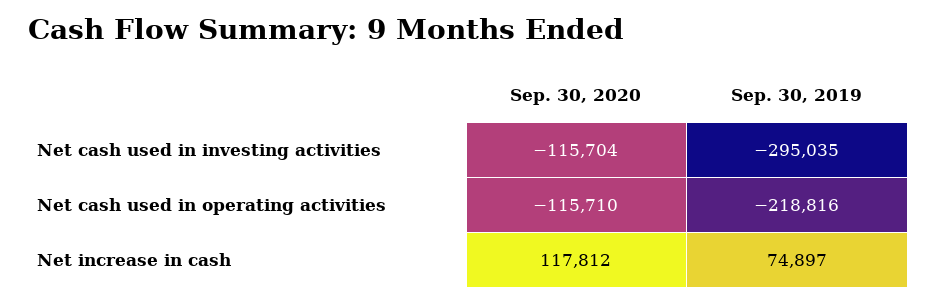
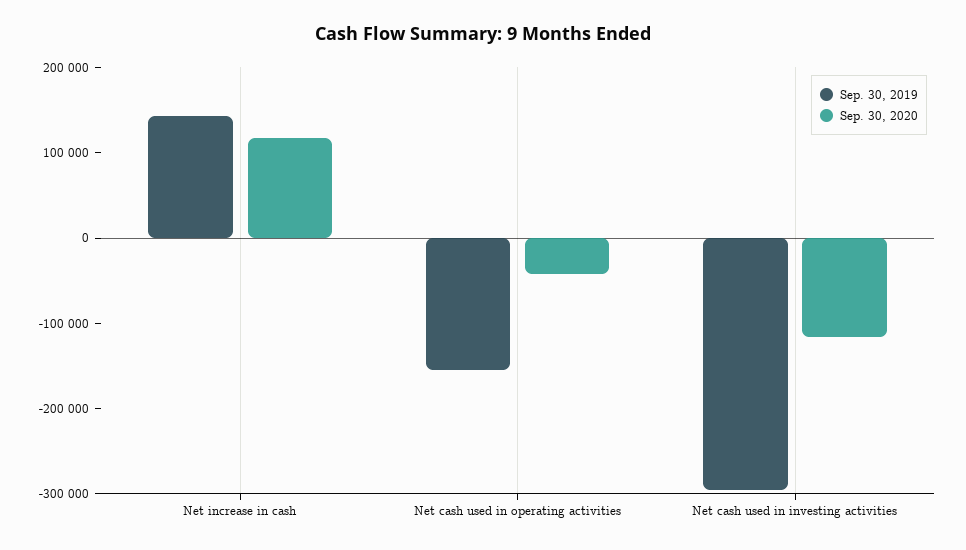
Sep. 30, 2020, Net cash used in operating activities: -115710 -> -40000
Sep. 30, 2019, Net cash used in operating activities: -218816 -> -160000
Sep. 30, 2019, Net increase in cash: 74897 -> 140000

